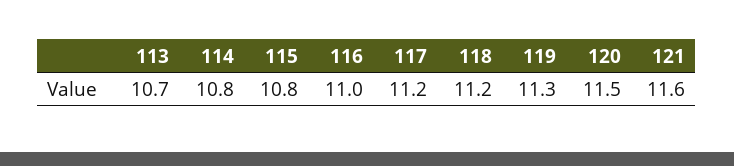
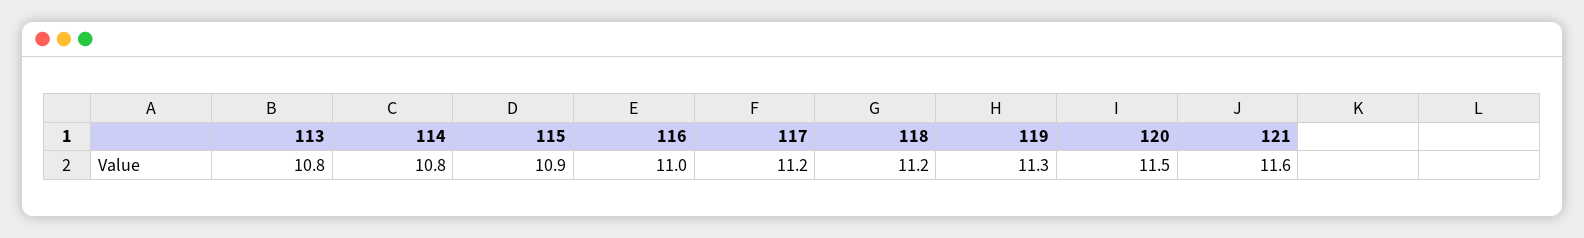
113: 10.7 -> 10.8
115: 10.8 -> 10.9

